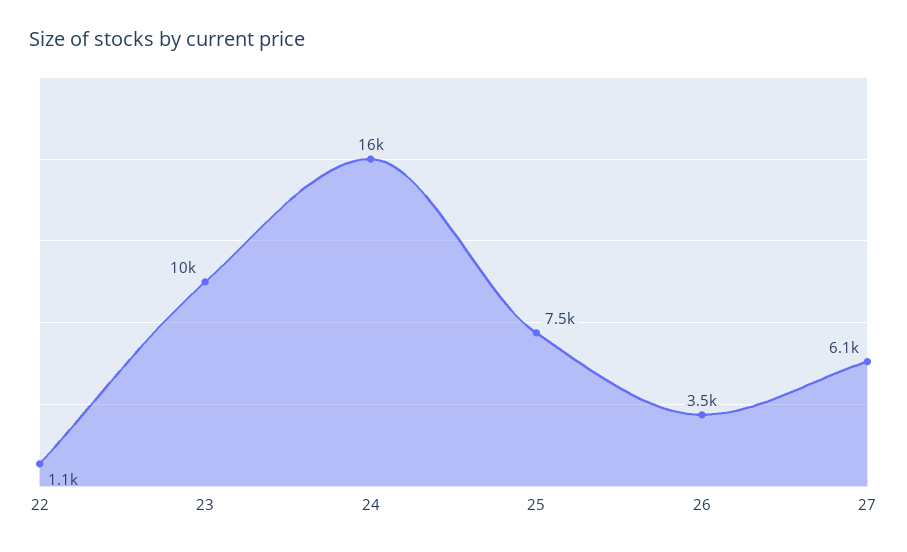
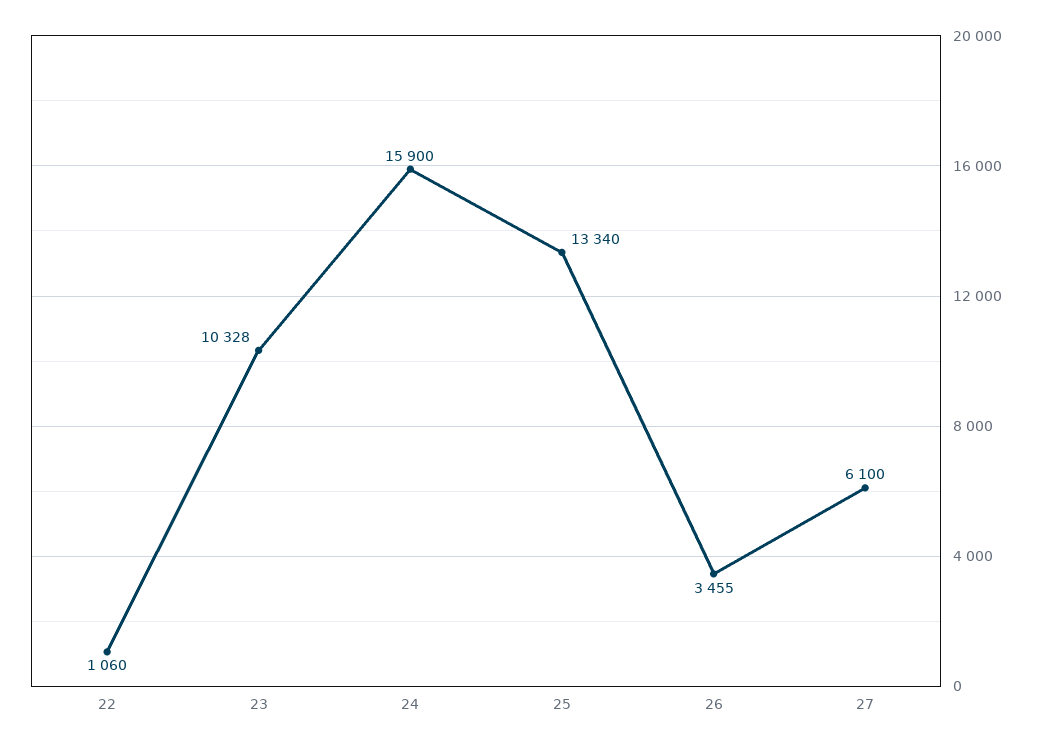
25: 7500 -> 13340

